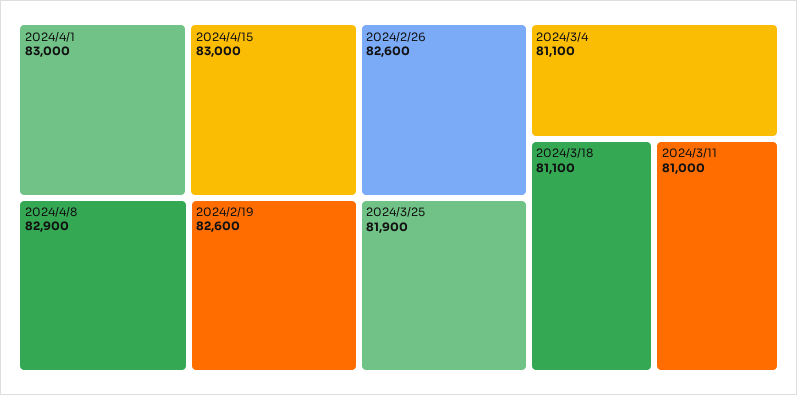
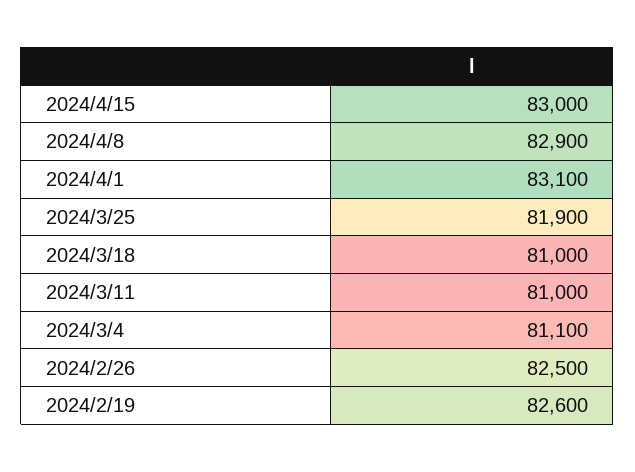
2024/4/1: 83000 -> 83100
2024/2/26: 82600 -> 82500
2024/3/18: 81100 -> 81000

